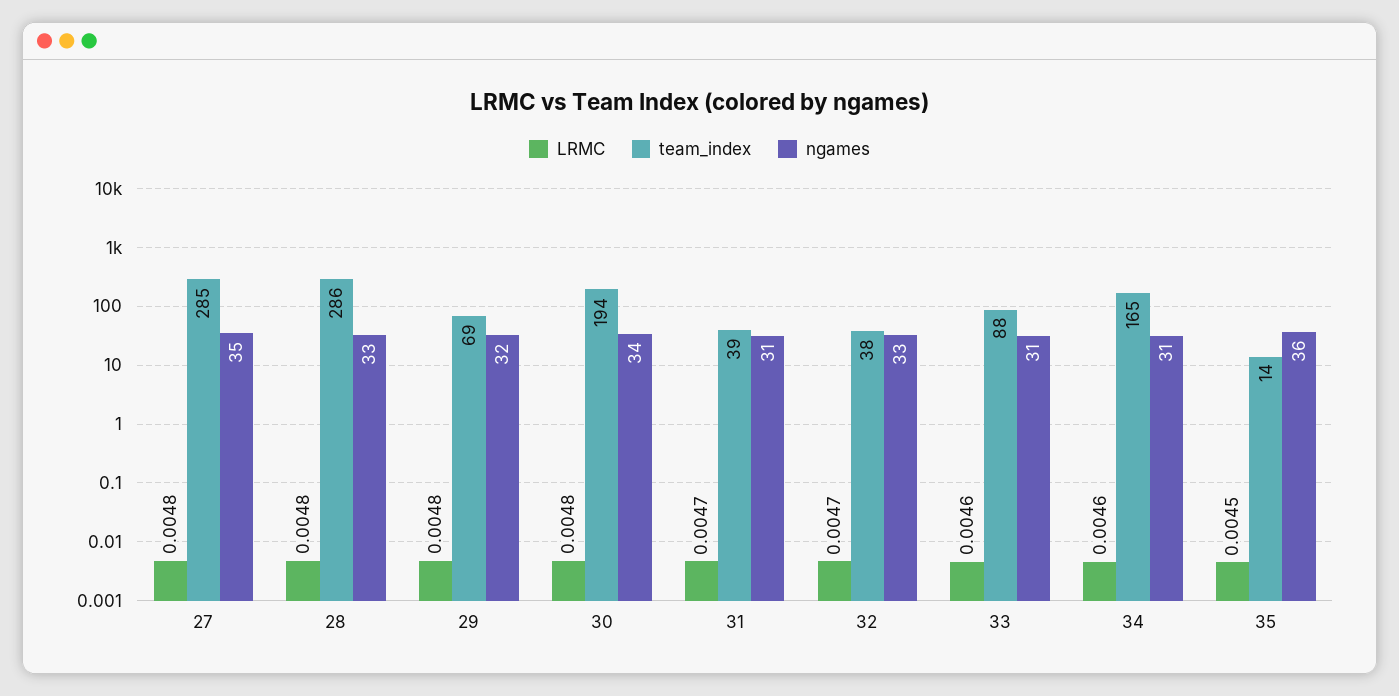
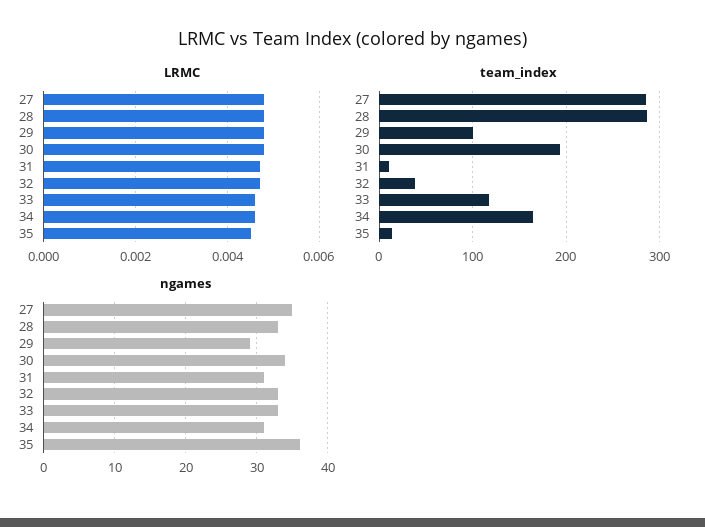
team_index, 29: 69 -> 100
ngames, 29: 32 -> 29
team_index, 31: 39 -> 10
team_index, 33: 88 -> 120
ngames, 33: 31 -> 33

